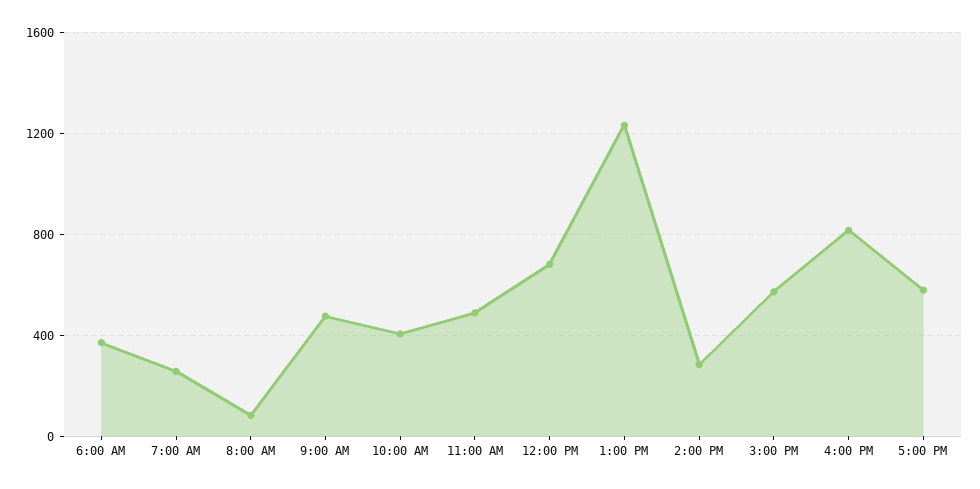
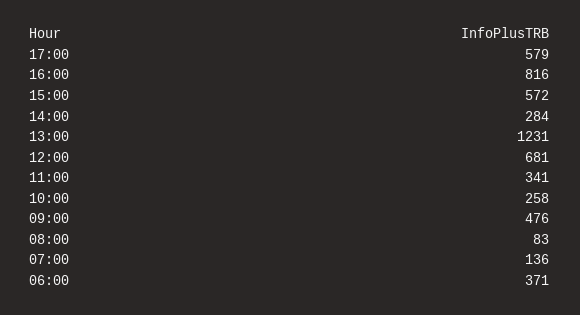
7:00 AM: 250 -> 136
10:00 AM: 400 -> 258
11:00 AM: 500 -> 341

